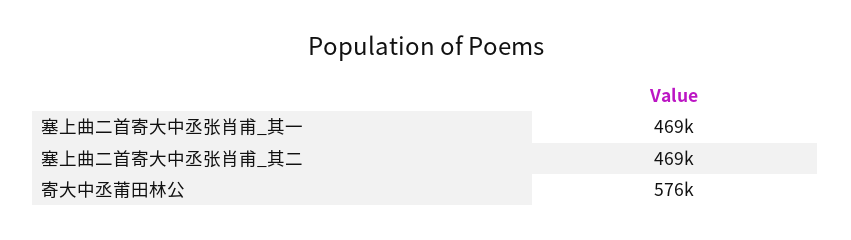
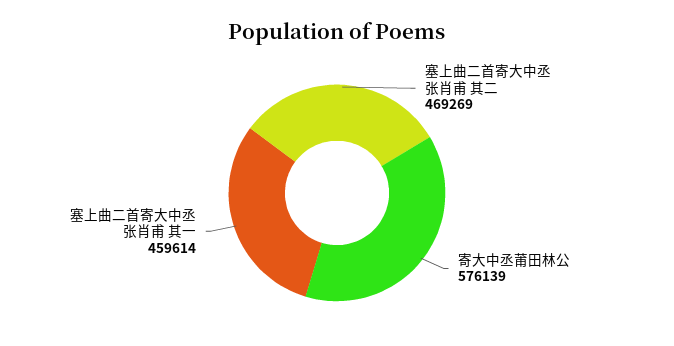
塞上曲二首寄大中丞张肖甫_其一: 469000 -> 459614

